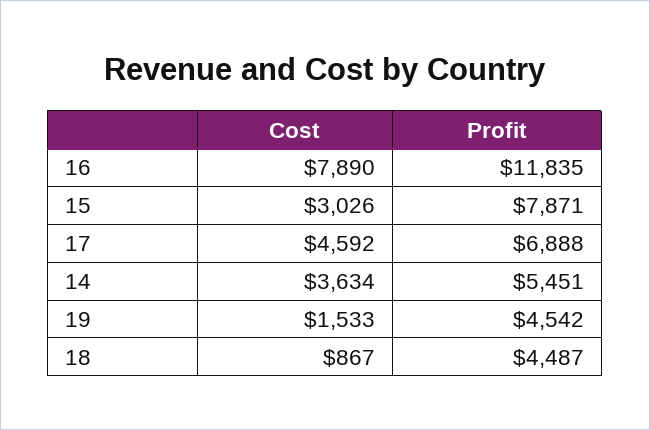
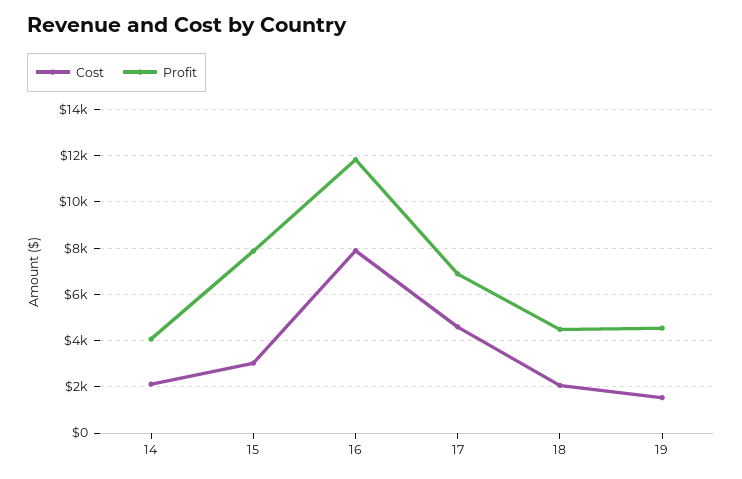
Cost, 14: 3634 -> 2000
Profit, 14: 5451 -> 4000
Cost, 18: 867 -> 2000

